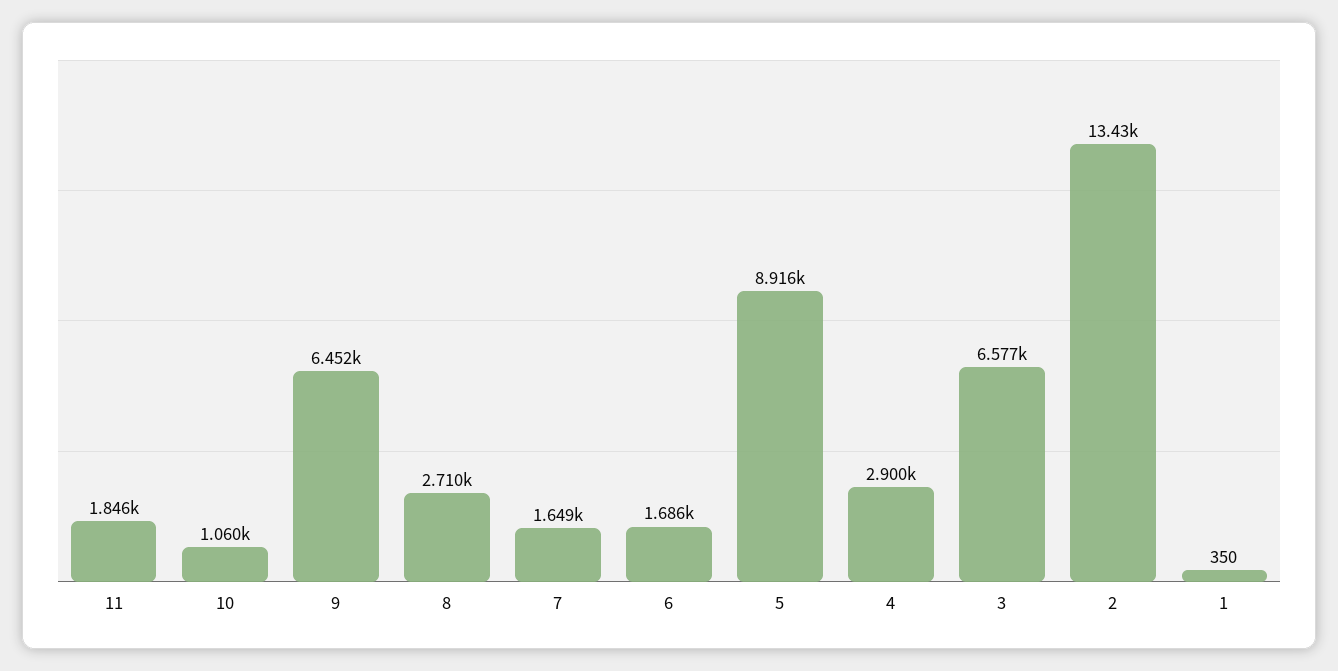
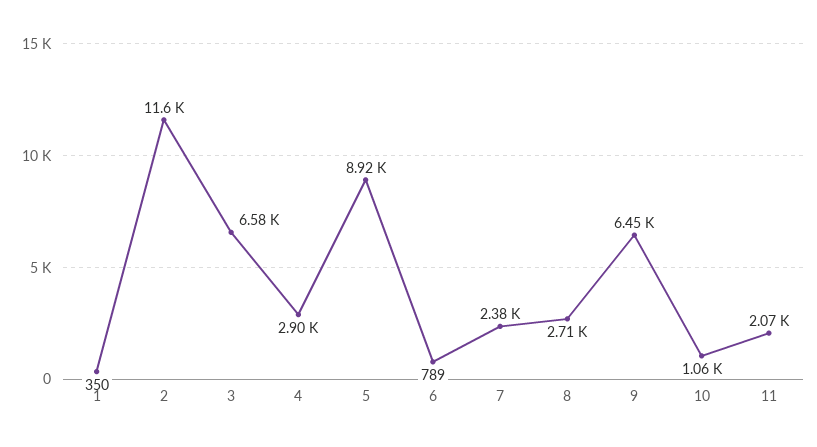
11: 1846 -> 2070
7: 1649 -> 2380
6: 1686 -> 789
2: 13430 -> 11600

